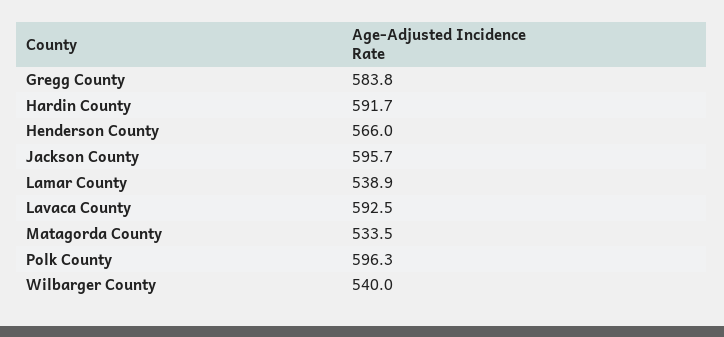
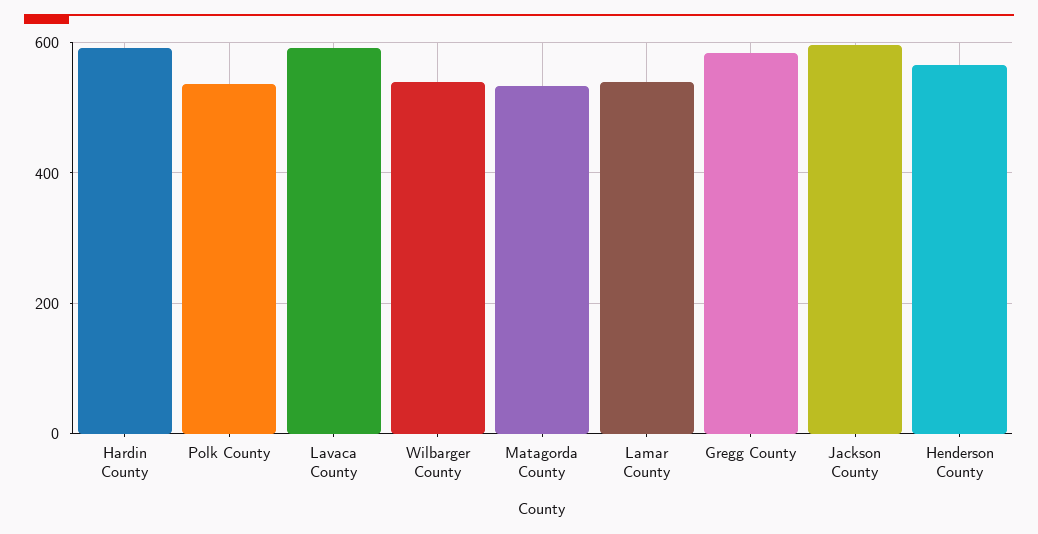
Polk County: 596.3 -> 540

